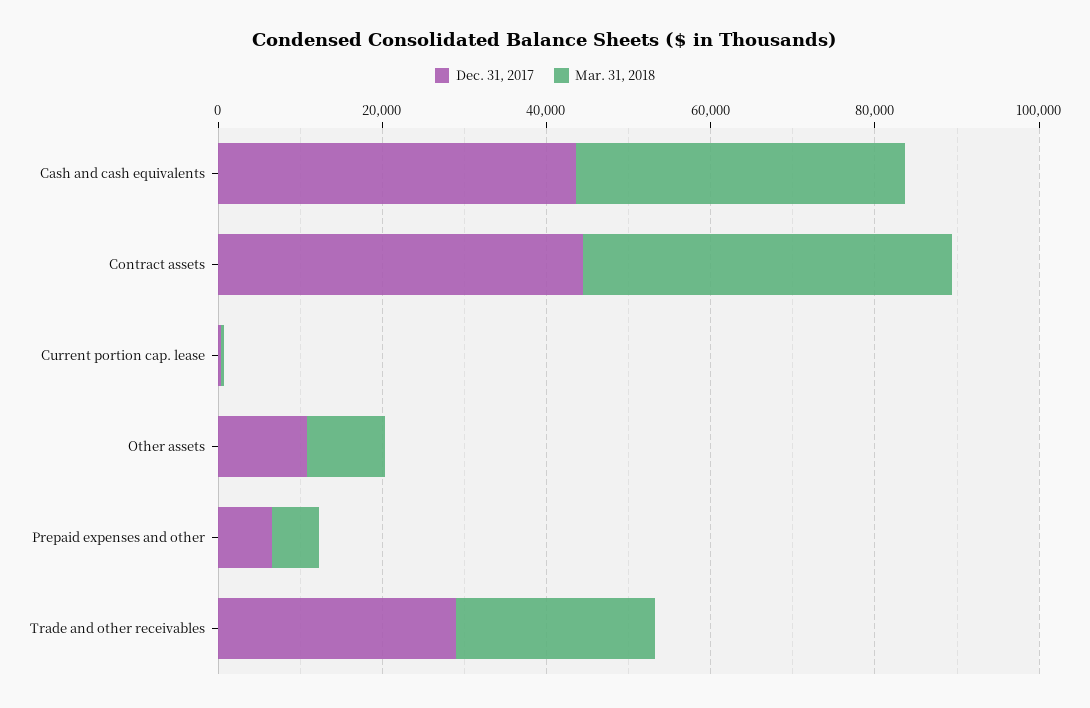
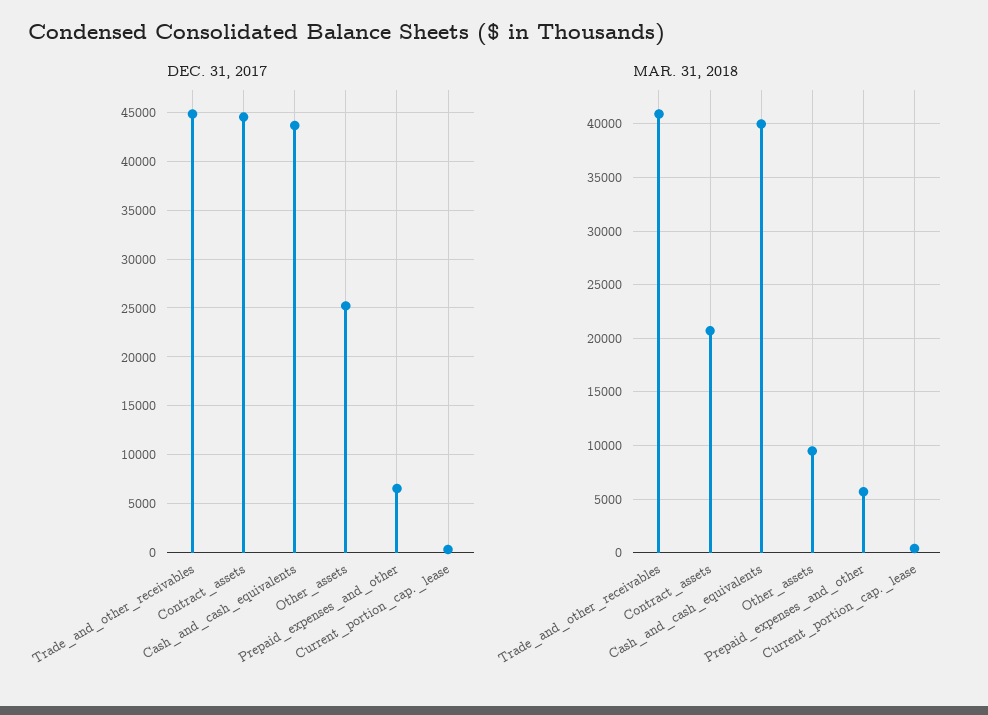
Mar. 31, 2018, Contract assets: 45000 -> 21000
Dec. 31, 2017, Other assets: 10000 -> 25000
Dec. 31, 2017, Trade and other receivables: 30000 -> 45000
Mar. 31, 2018, Trade and other receivables: 25000 -> 41000

